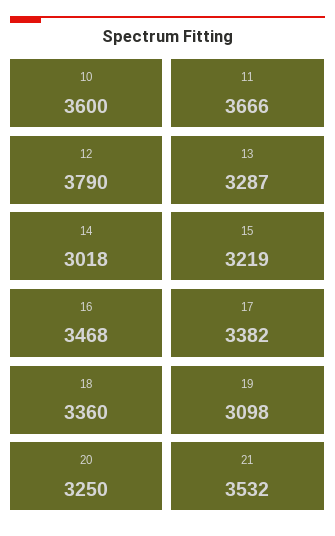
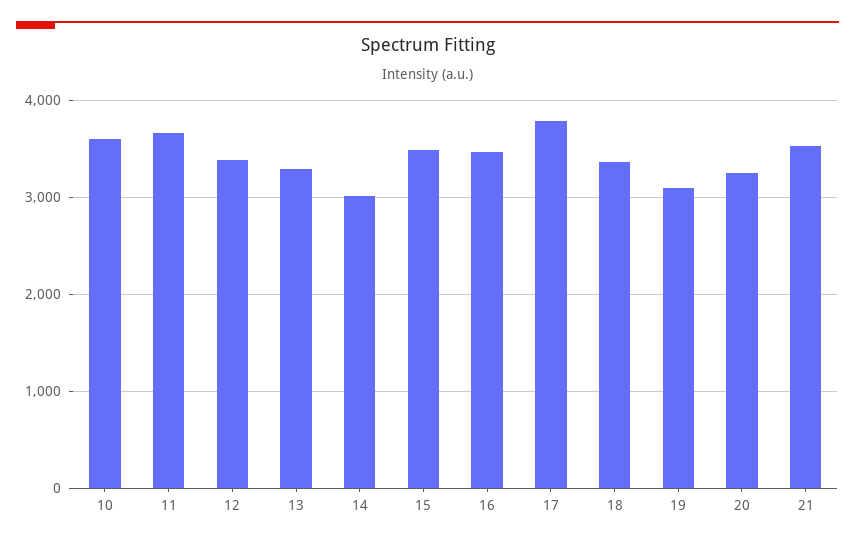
12: 3790 -> 3400
15: 3219 -> 3500
17: 3382 -> 3800

